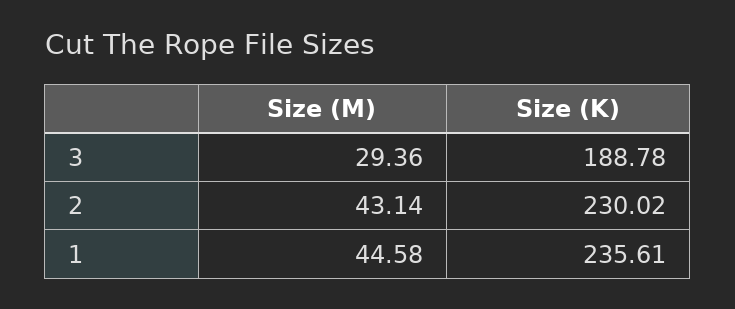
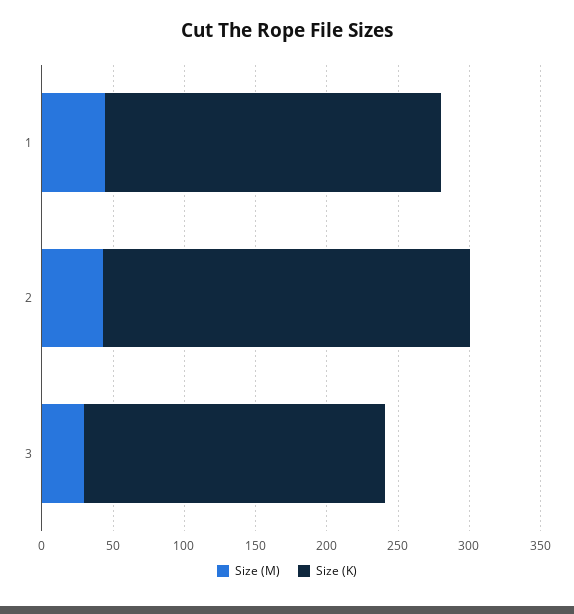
Size (K), 3: 188.78 -> 210
Size (K), 2: 230.02 -> 260

